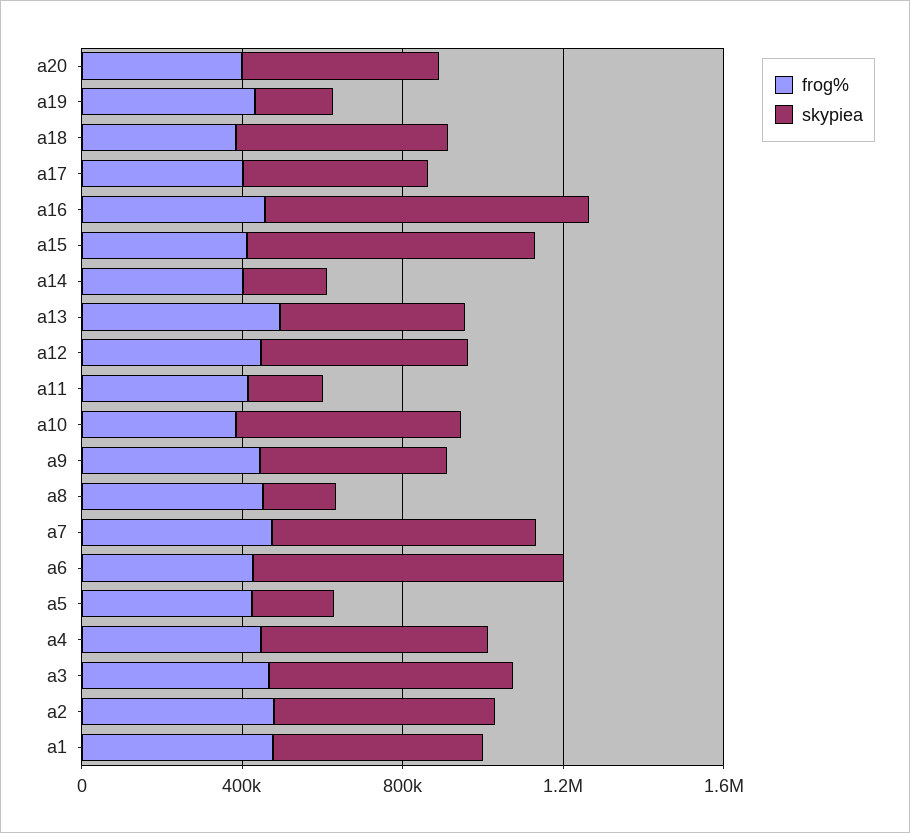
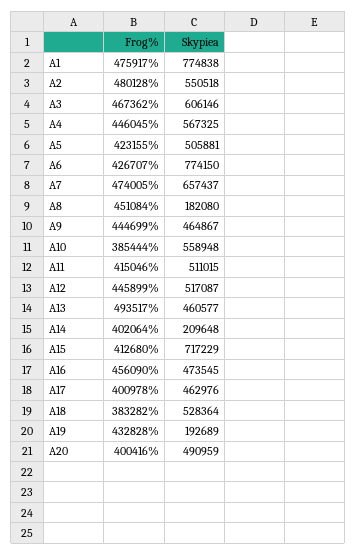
skypiea, a16: 800000 -> 473545
skypiea, a11: 200000 -> 511015
skypiea, a5: 200000 -> 505881
skypiea, a1: 500000 -> 774838

